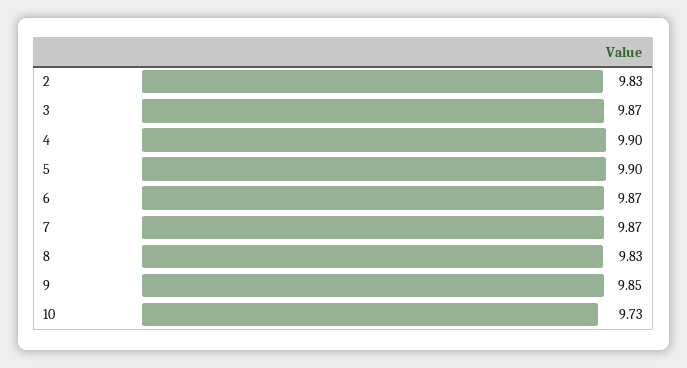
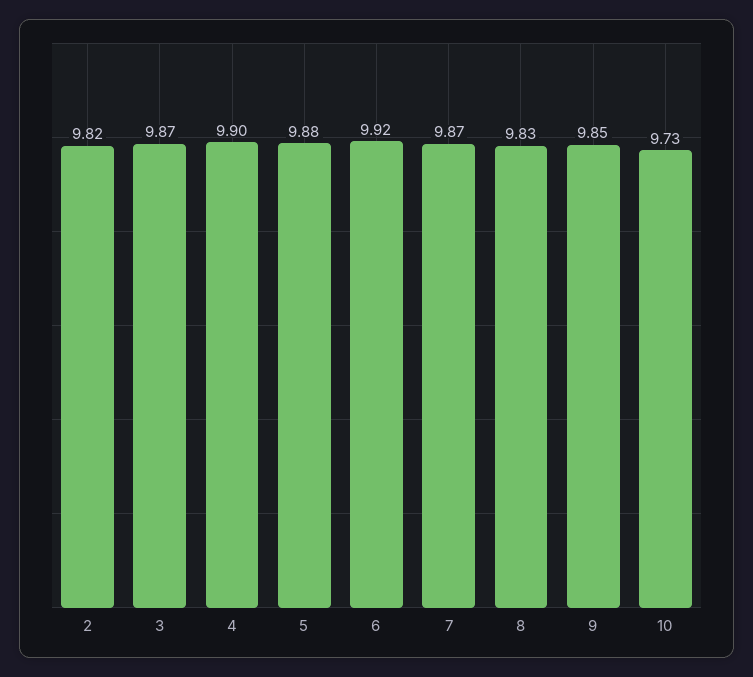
2: 9.83 -> 9.82
5: 9.9 -> 9.88
6: 9.87 -> 9.92

